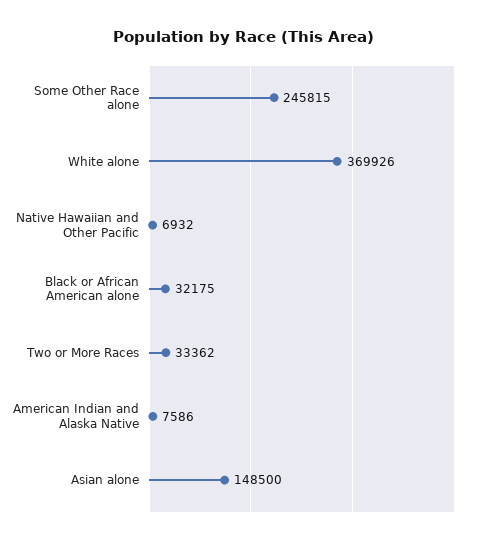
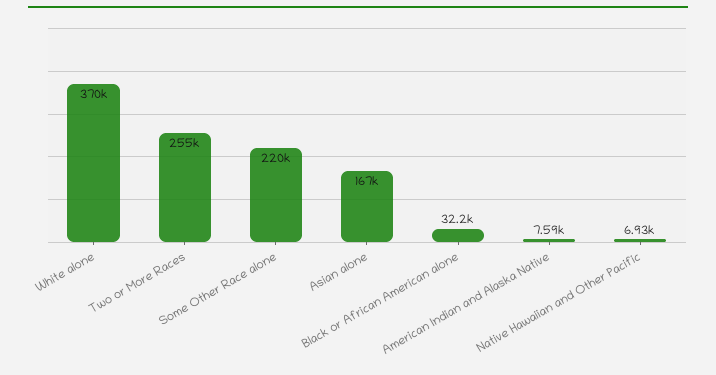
Some Other Race alone: 245815 -> 220000
Two or More Races: 33362 -> 255000
Asian alone: 148500 -> 167000

